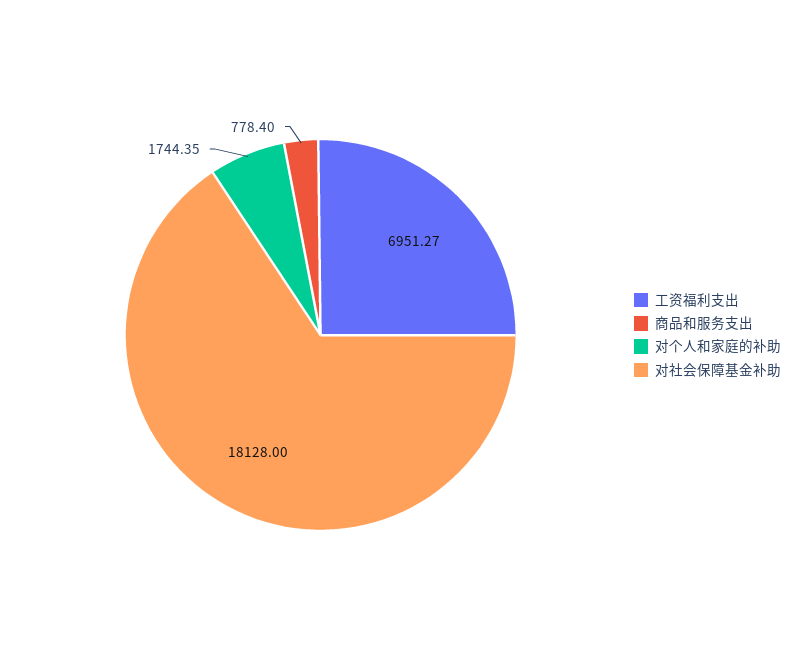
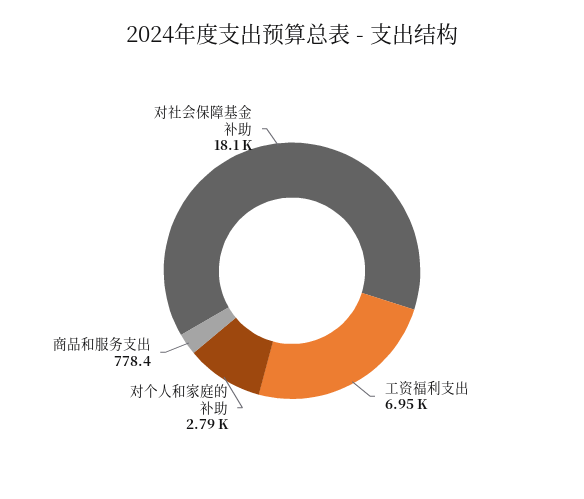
对个人和家庭的补助: 1744.35 -> 2790

